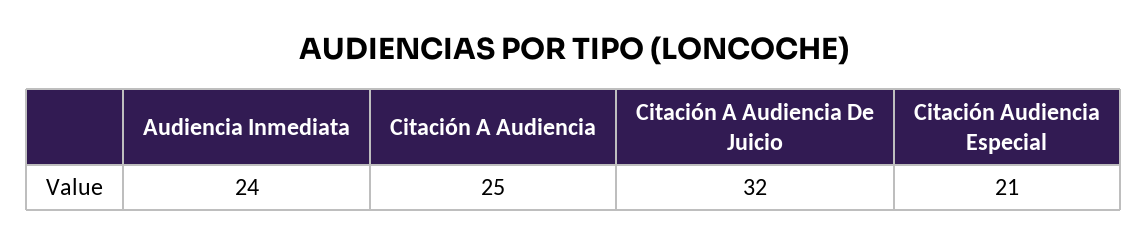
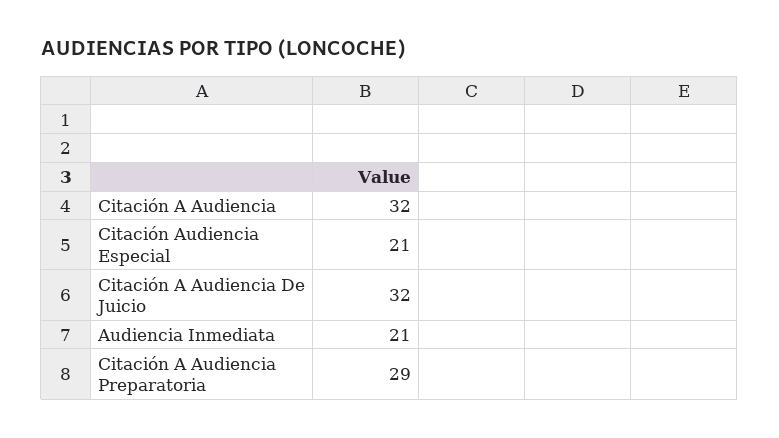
Audiencia Inmediata: 24 -> 21
Citación A Audiencia: 25 -> 32
Citación A Audiencia Preparatoria: none -> 29

